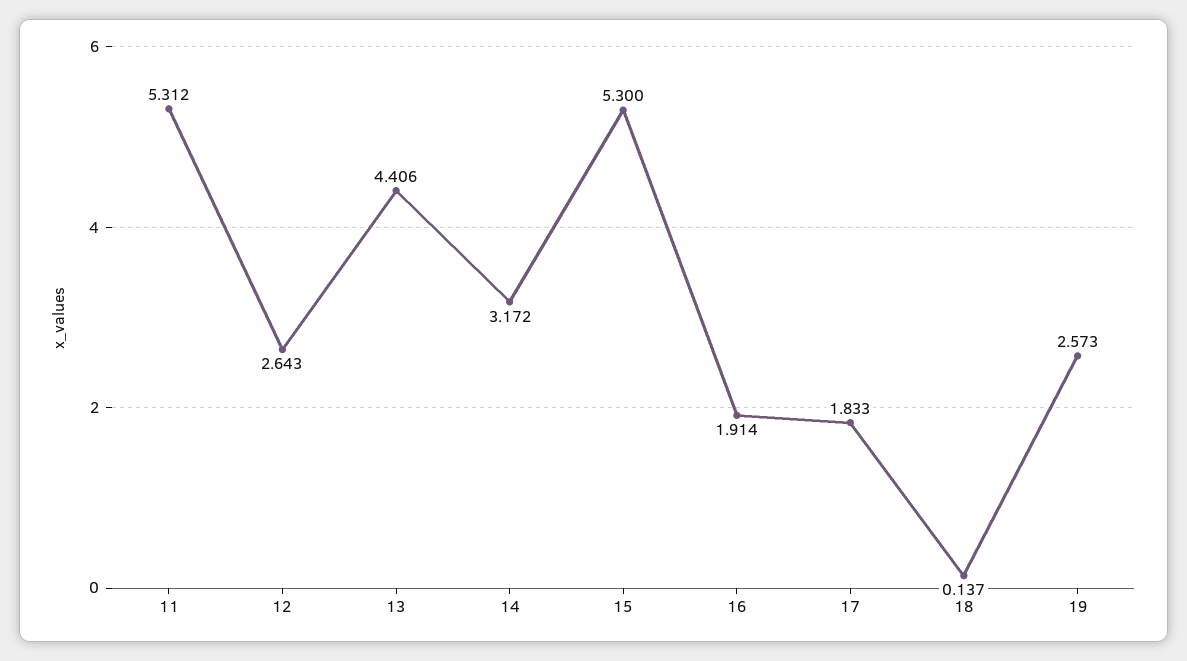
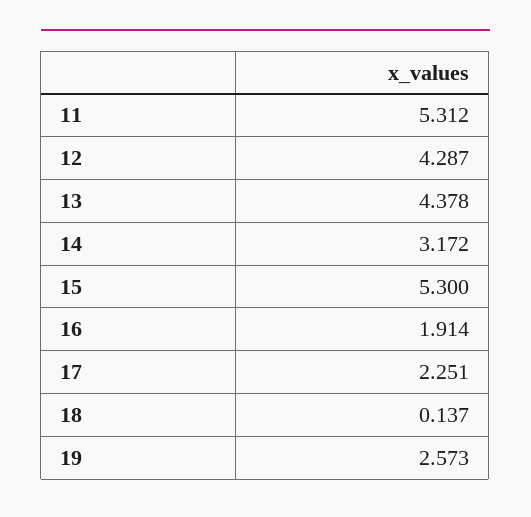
12: 2.643 -> 4.287
13: 4.406 -> 4.378
17: 1.833 -> 2.251

